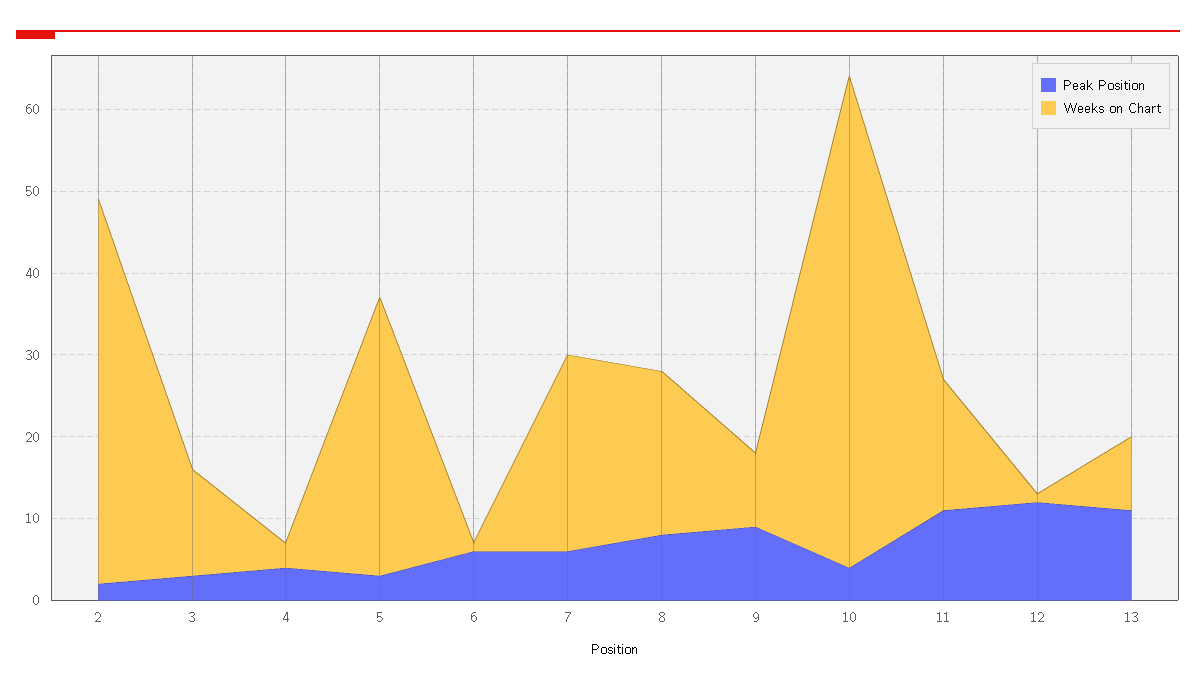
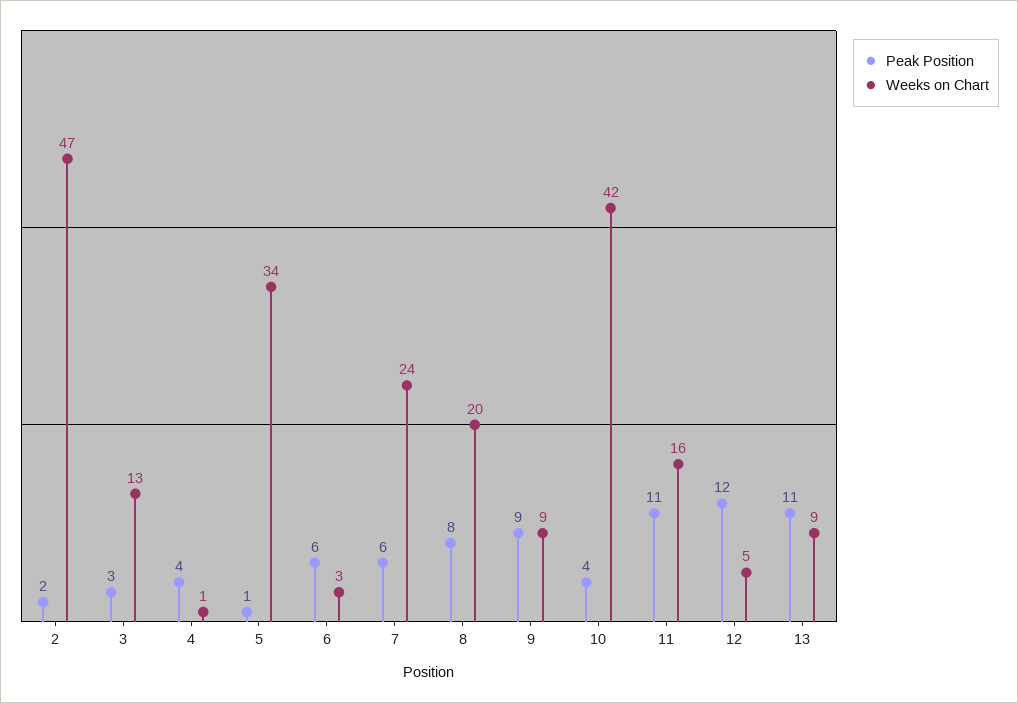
Weeks on Chart, 4: 3 -> 1
Peak Position, 5: 3 -> 1
Weeks on Chart, 6: 1 -> 3
Weeks on Chart, 10: 60 -> 42
Weeks on Chart, 12: 1 -> 5

